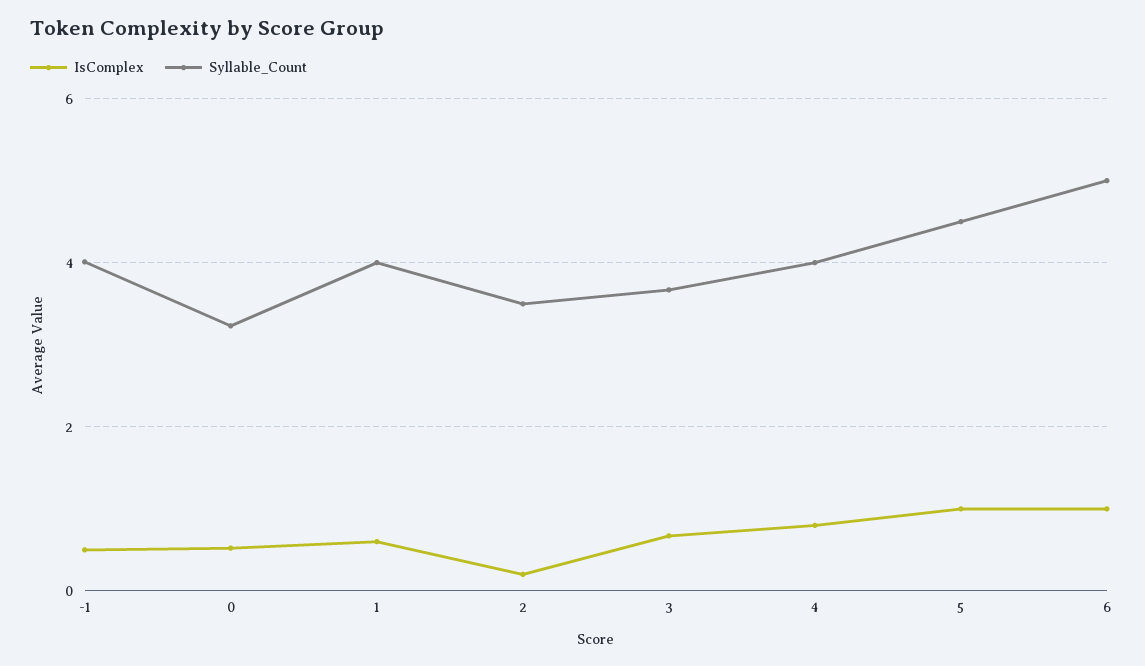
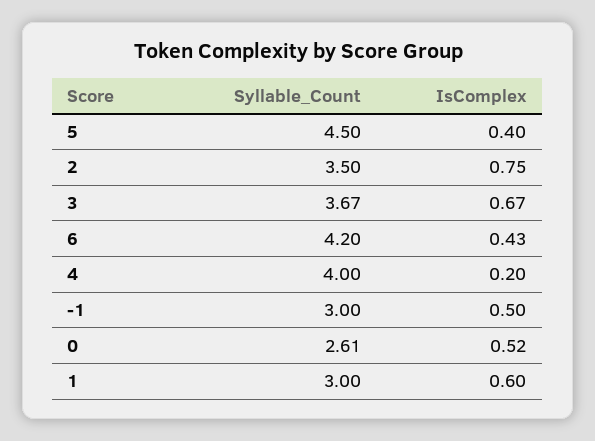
Syllable_Count, -1: 4 -> 3
Syllable_Count, 0: 3.2 -> 2.61
Syllable_Count, 1: 4 -> 3
IsComplex, 2: 0.2 -> 0.75
IsComplex, 4: 0.8 -> 0.2
IsComplex, 5: 1 -> 0.4
IsComplex, 6: 1 -> 0.43
Syllable_Count, 6: 5 -> 4.2

